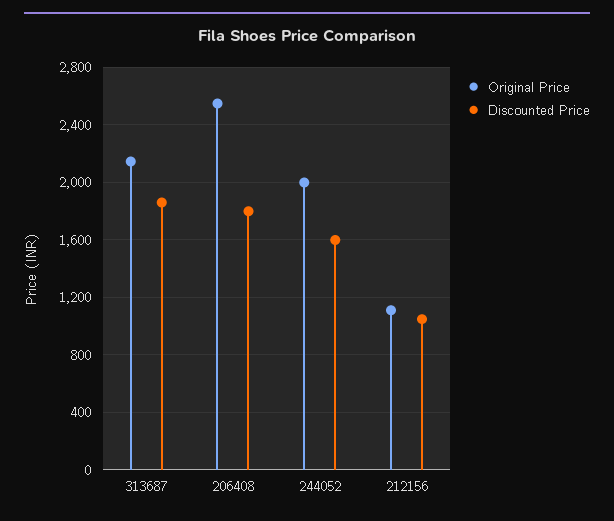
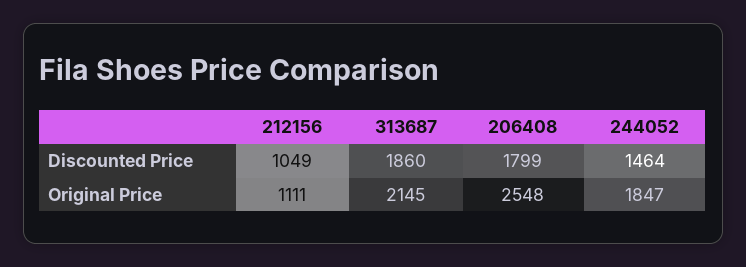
Original Price, 244052: 2000 -> 1847
Discounted Price, 244052: 1600 -> 1464

